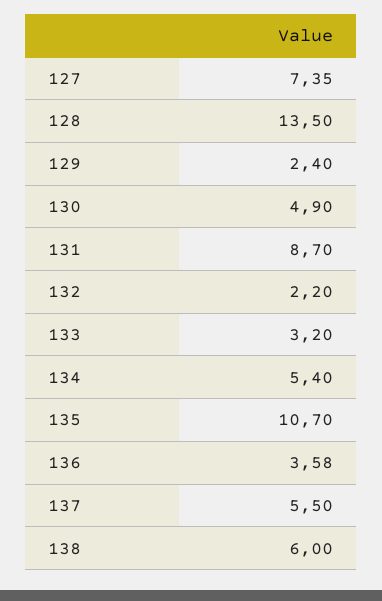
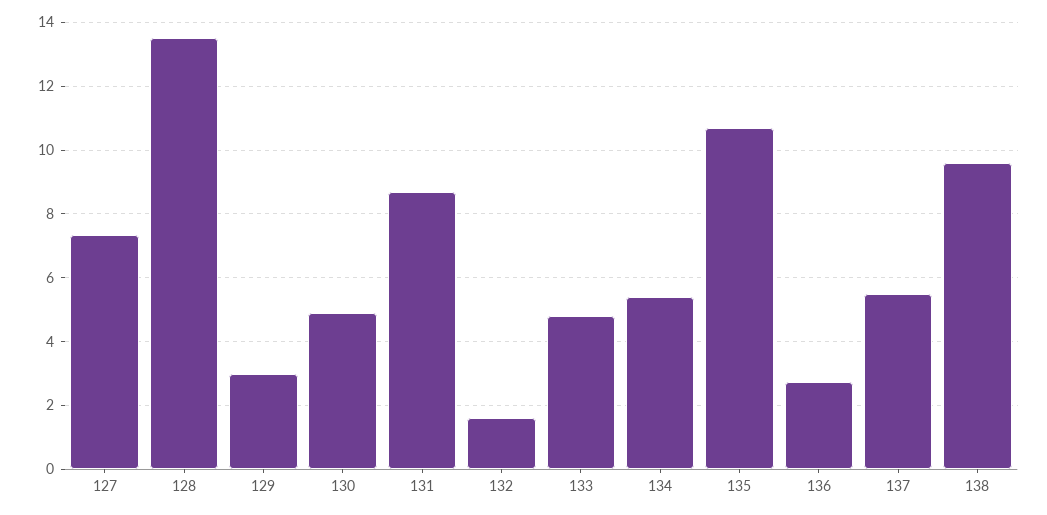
129: 2.4 -> 3
132: 2.2 -> 1.6
133: 3.2 -> 4.8
136: 3.58 -> 2.8
138: 6 -> 9.6

